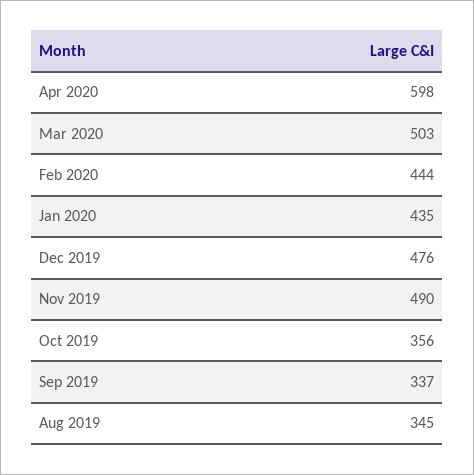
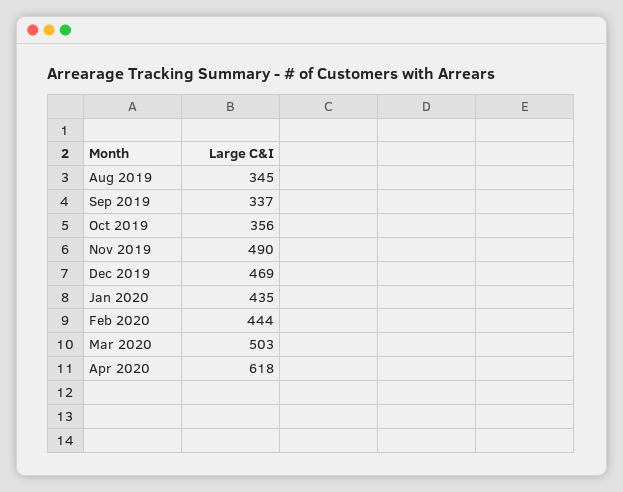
Apr 2020: 598 -> 618
Dec 2019: 476 -> 469

